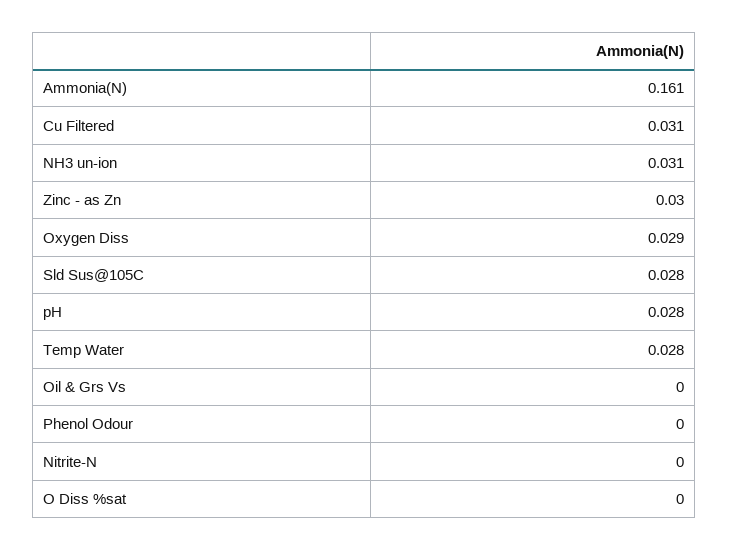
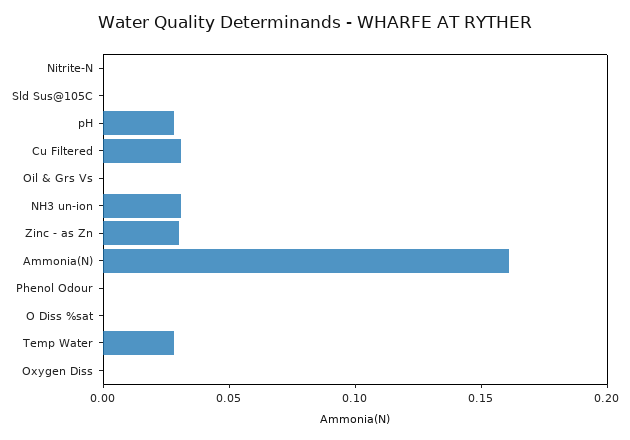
Oxygen Diss: 0.029 -> 0
Sld Sus@105C: 0.028 -> 0

